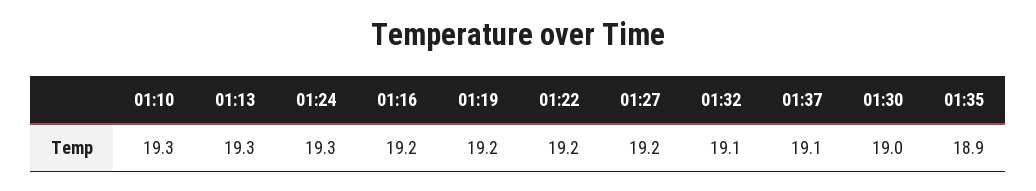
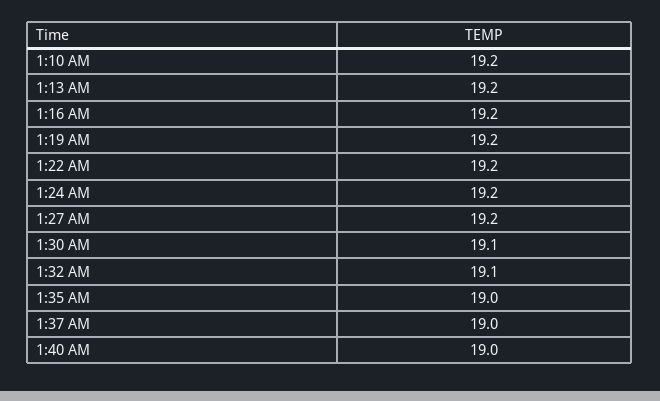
01:10: 19.3 -> 19.2
01:13: 19.3 -> 19.2
01:24: 19.3 -> 19.2
01:37: 19.1 -> 19
01:30: 19 -> 19.1
01:35: 18.9 -> 19
1:40 AM: none -> 19

